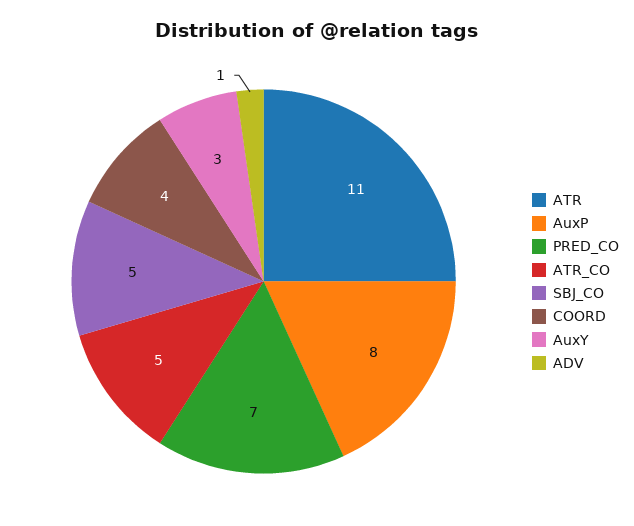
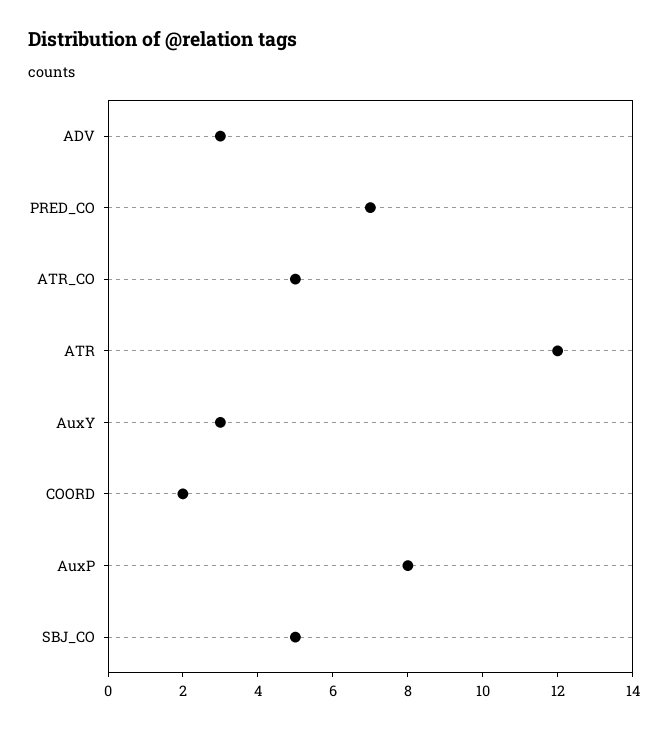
ATR: 11 -> 12
COORD: 4 -> 2
ADV: 1 -> 3

